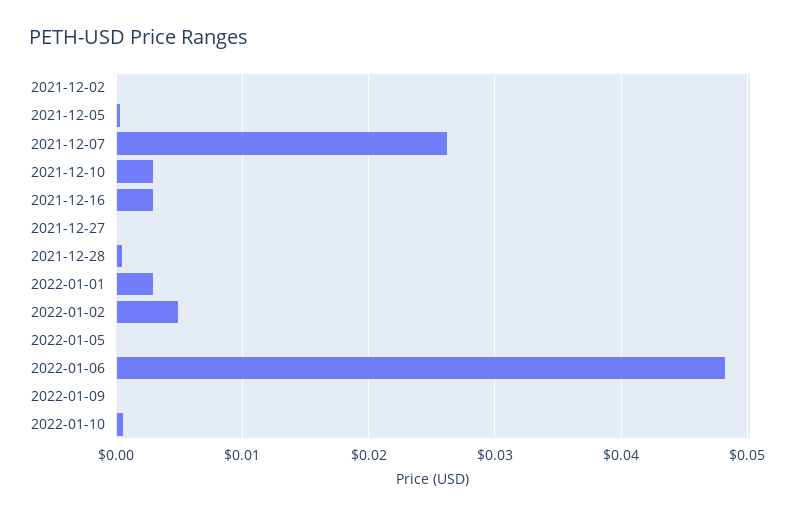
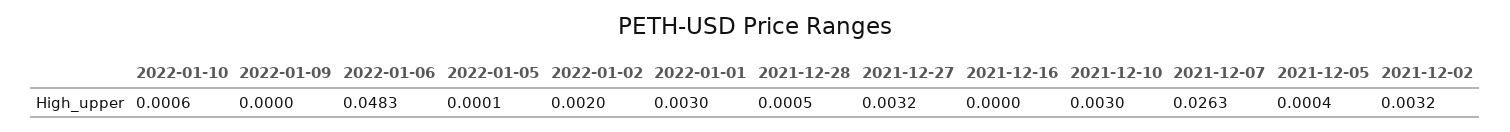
2021-12-02: 0 -> 0.0032
2021-12-16: 0.003 -> 0
2021-12-27: 0 -> 0.0032
2022-01-02: 0.005 -> 0.002

